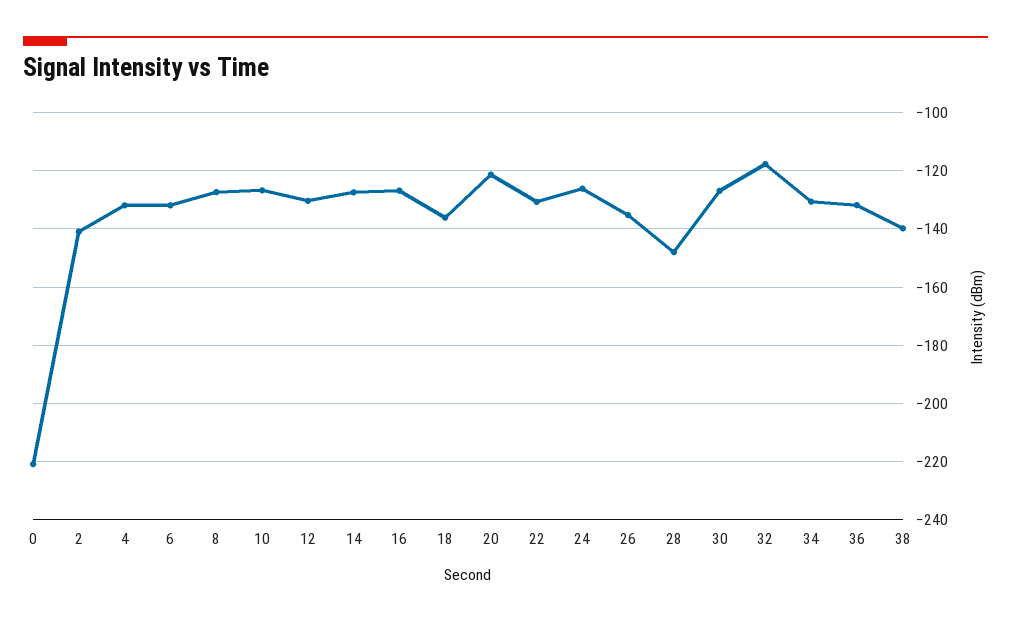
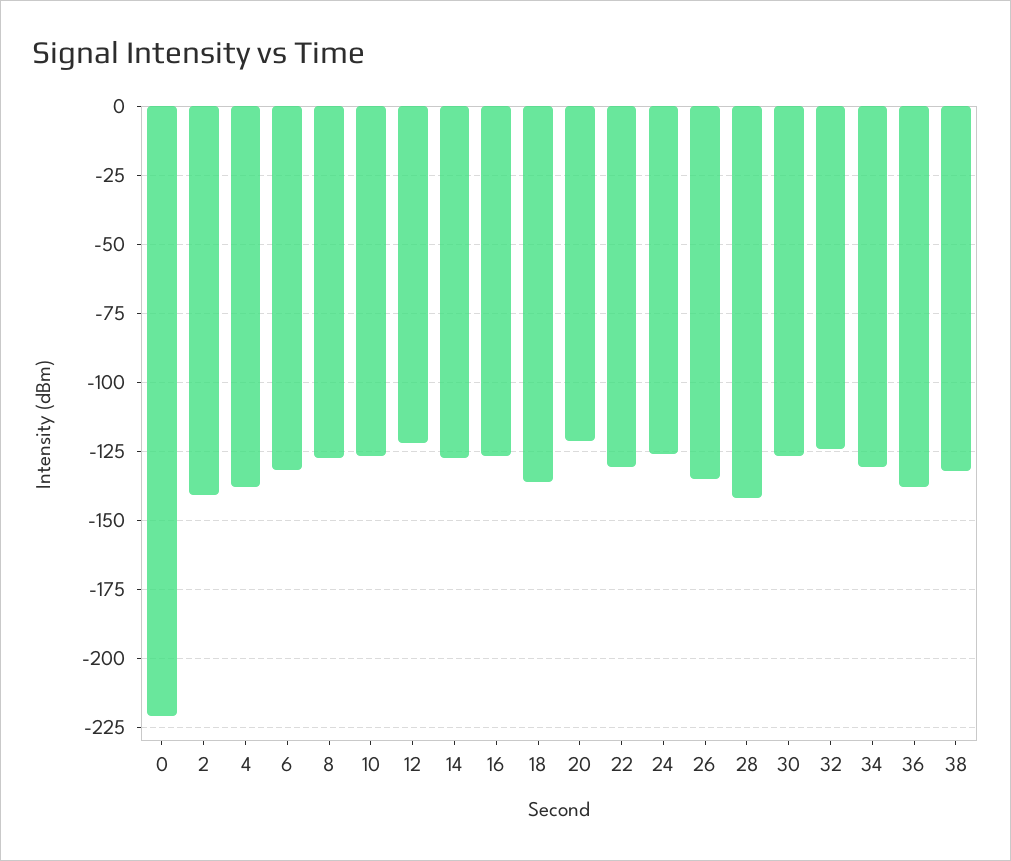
4: -132.5 -> -137.5
12: -130 -> -122.5
28: -147.5 -> -142.5
32: -117.5 -> -125
36: -132.5 -> -137.5
38: -140 -> -132.5

